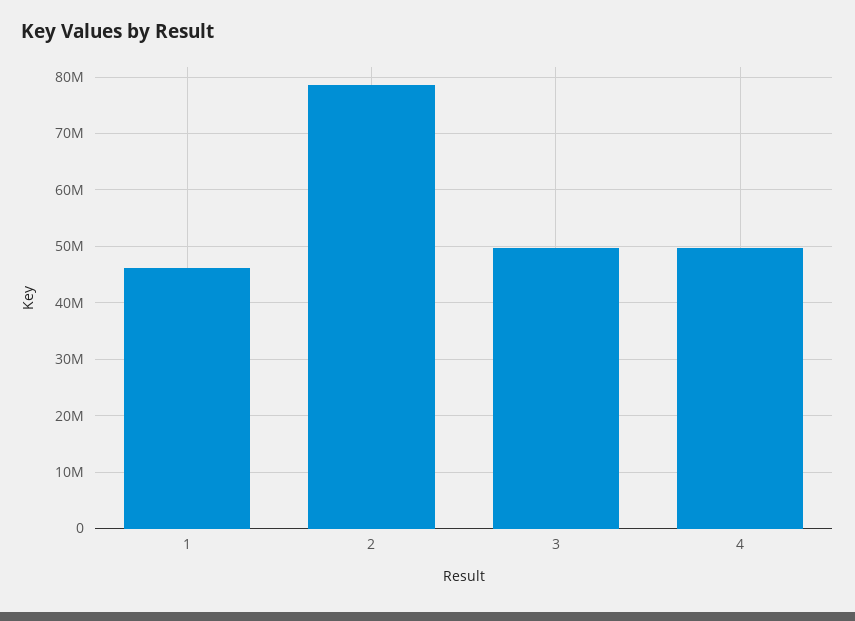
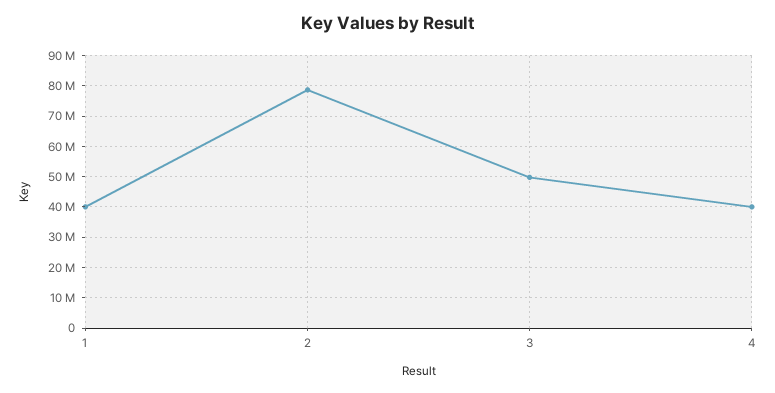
1: 46000000 -> 40000000
4: 50000000 -> 40000000

